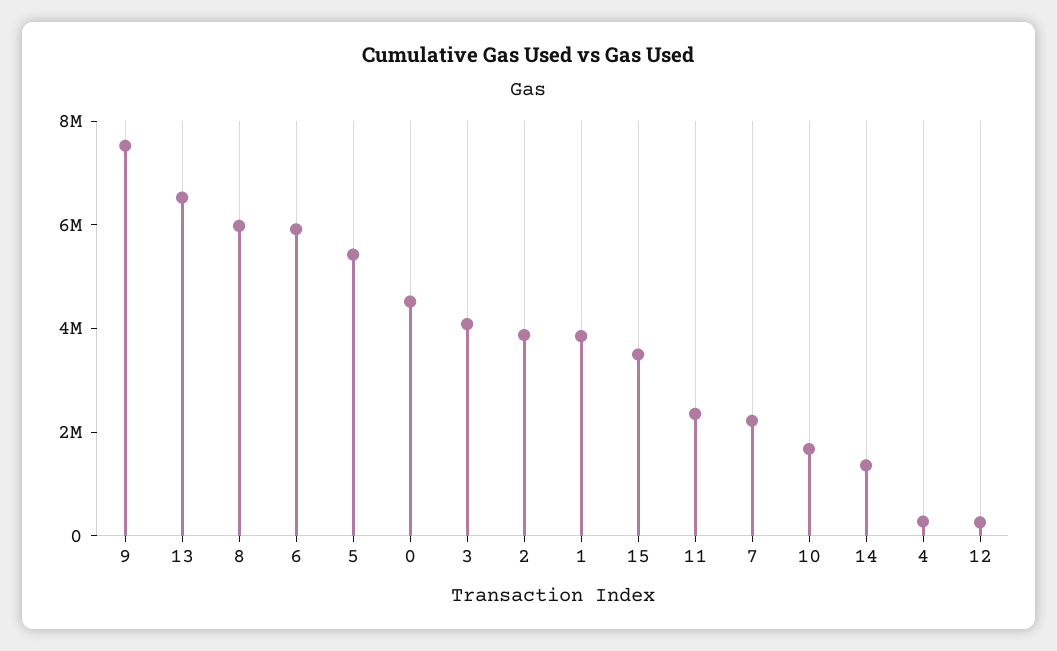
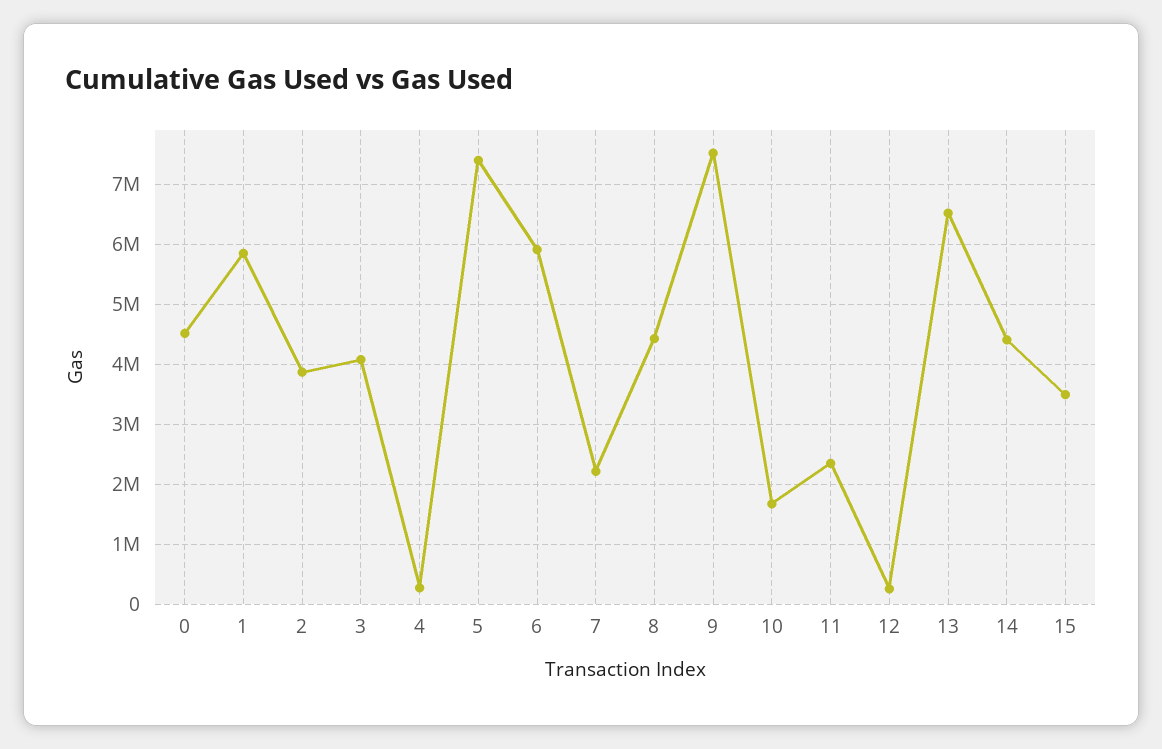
8: 6000000 -> 4400000
5: 5500000 -> 7400000
1: 4000000 -> 5800000
14: 1500000 -> 4400000

